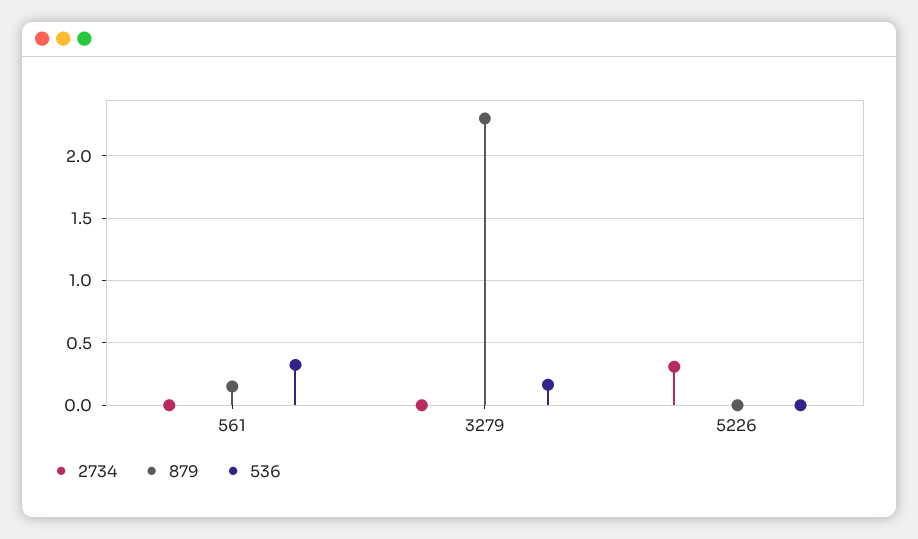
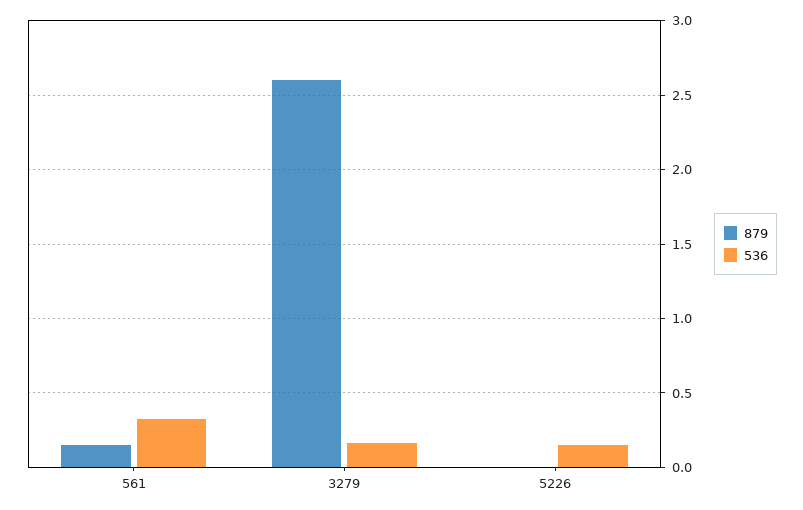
2734, 561: 0 -> none
2734, 3279: 0 -> none
879, 3279: 2.3 -> 2.6
2734, 5226: 0.3 -> none
536, 5226: 0 -> 0.15

